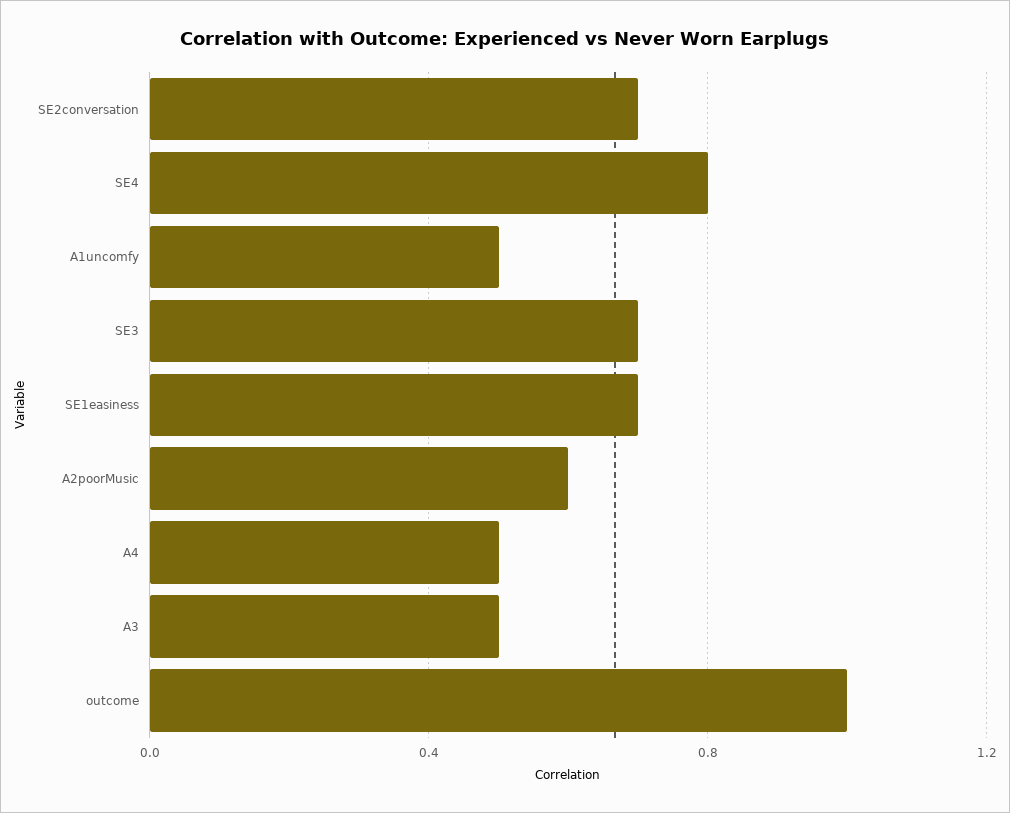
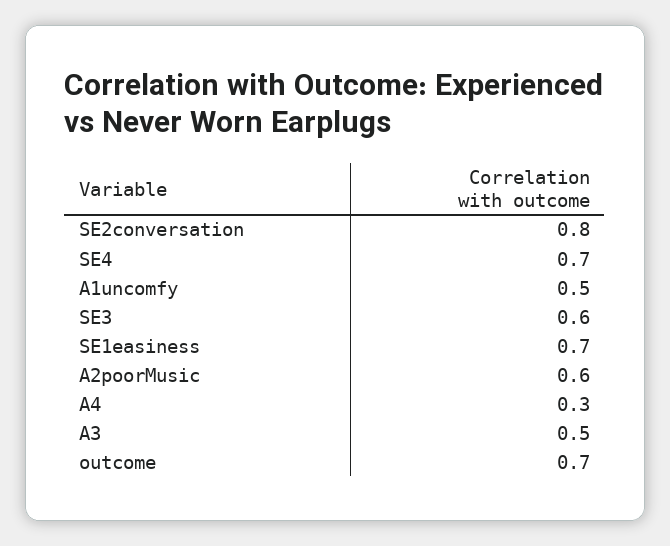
SE2conversation: 0.7 -> 0.8
SE4: 0.8 -> 0.7
SE3: 0.7 -> 0.6
A4: 0.5 -> 0.3
outcome: 1 -> 0.7

